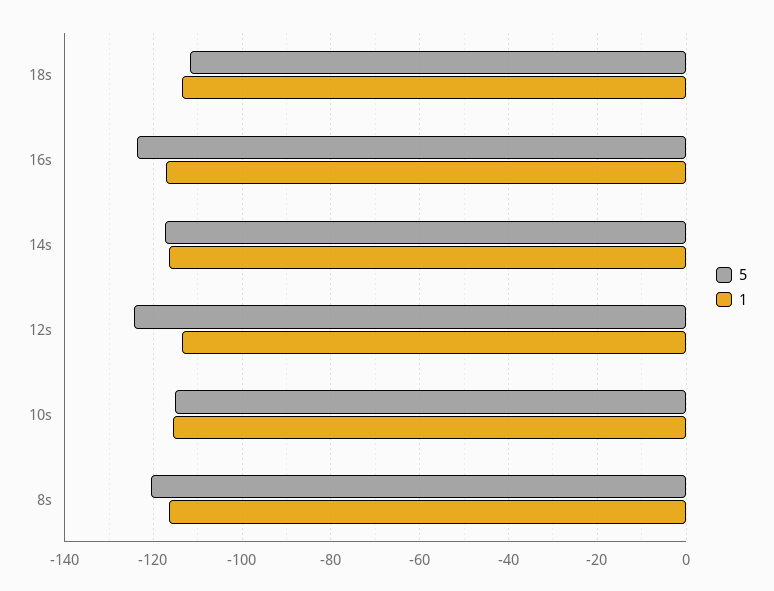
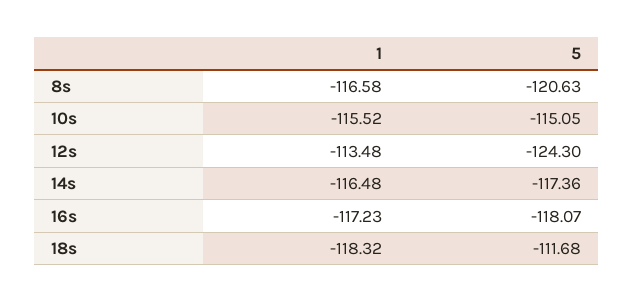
1, 18s: -114 -> -118.32
5, 16s: -124 -> -118.07

